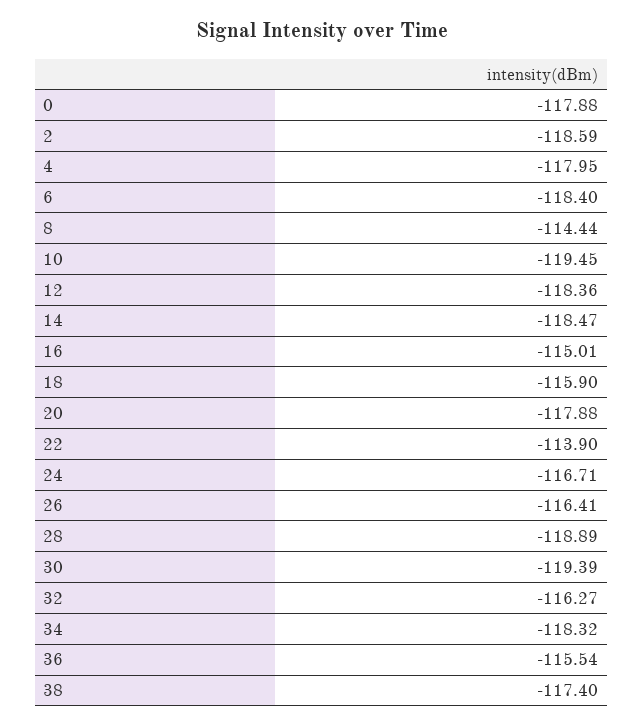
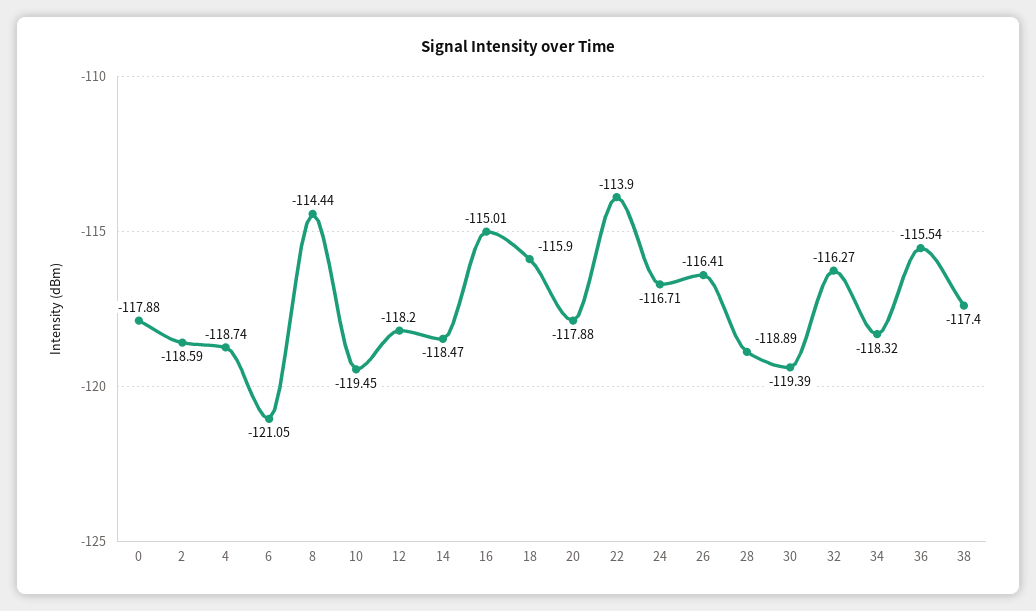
4: -117.95 -> -118.74
6: -118.4 -> -121.05
12: -118.36 -> -118.2

